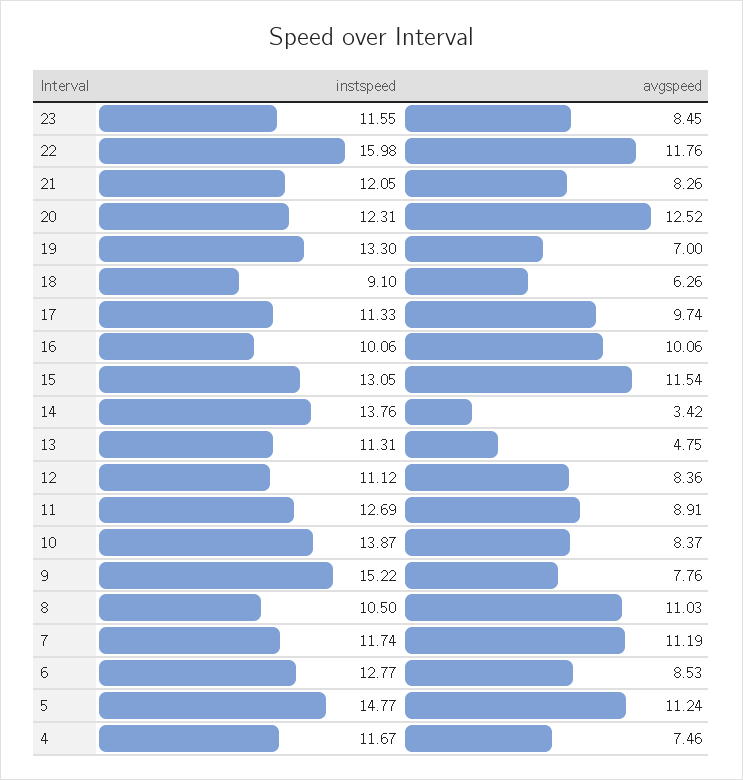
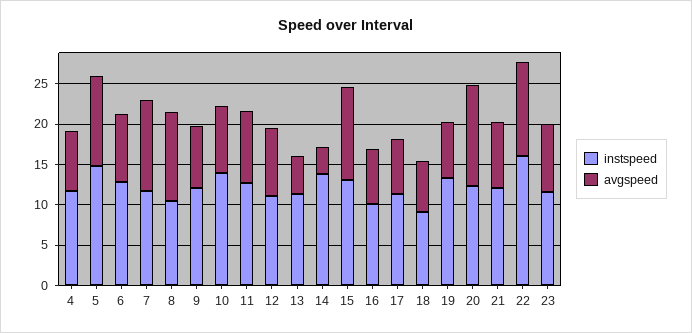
avgspeed, 17: 9.74 -> 7
avgspeed, 16: 10.06 -> 7
instspeed, 9: 15.22 -> 12

